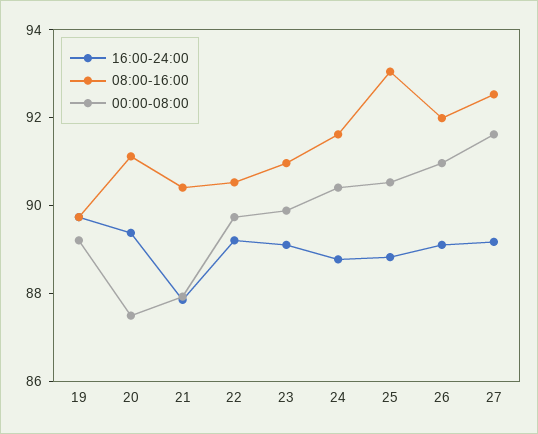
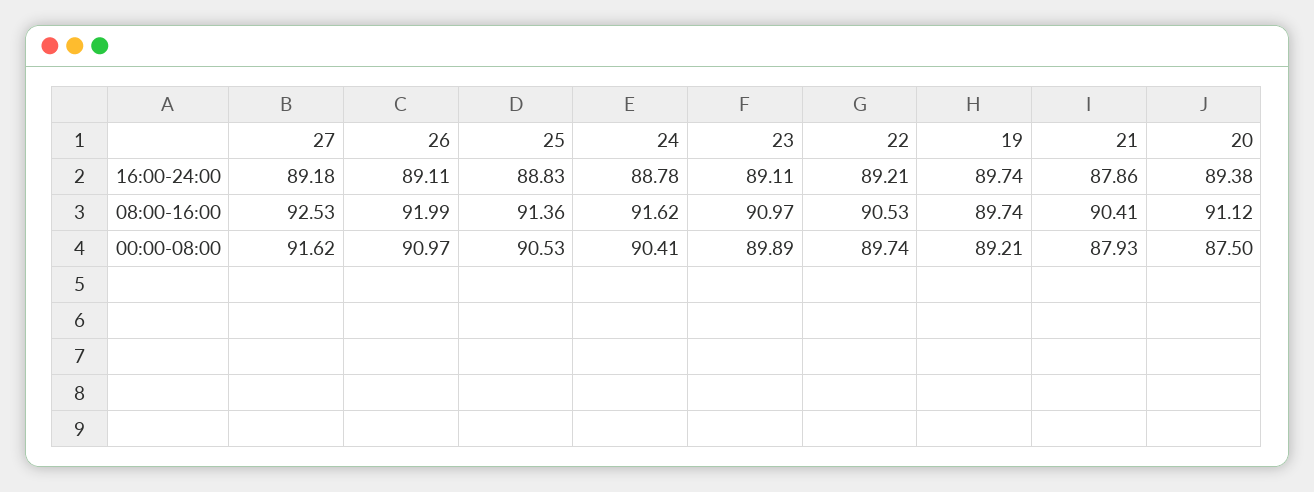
08:00-16:00, 25: 93 -> 91.36

